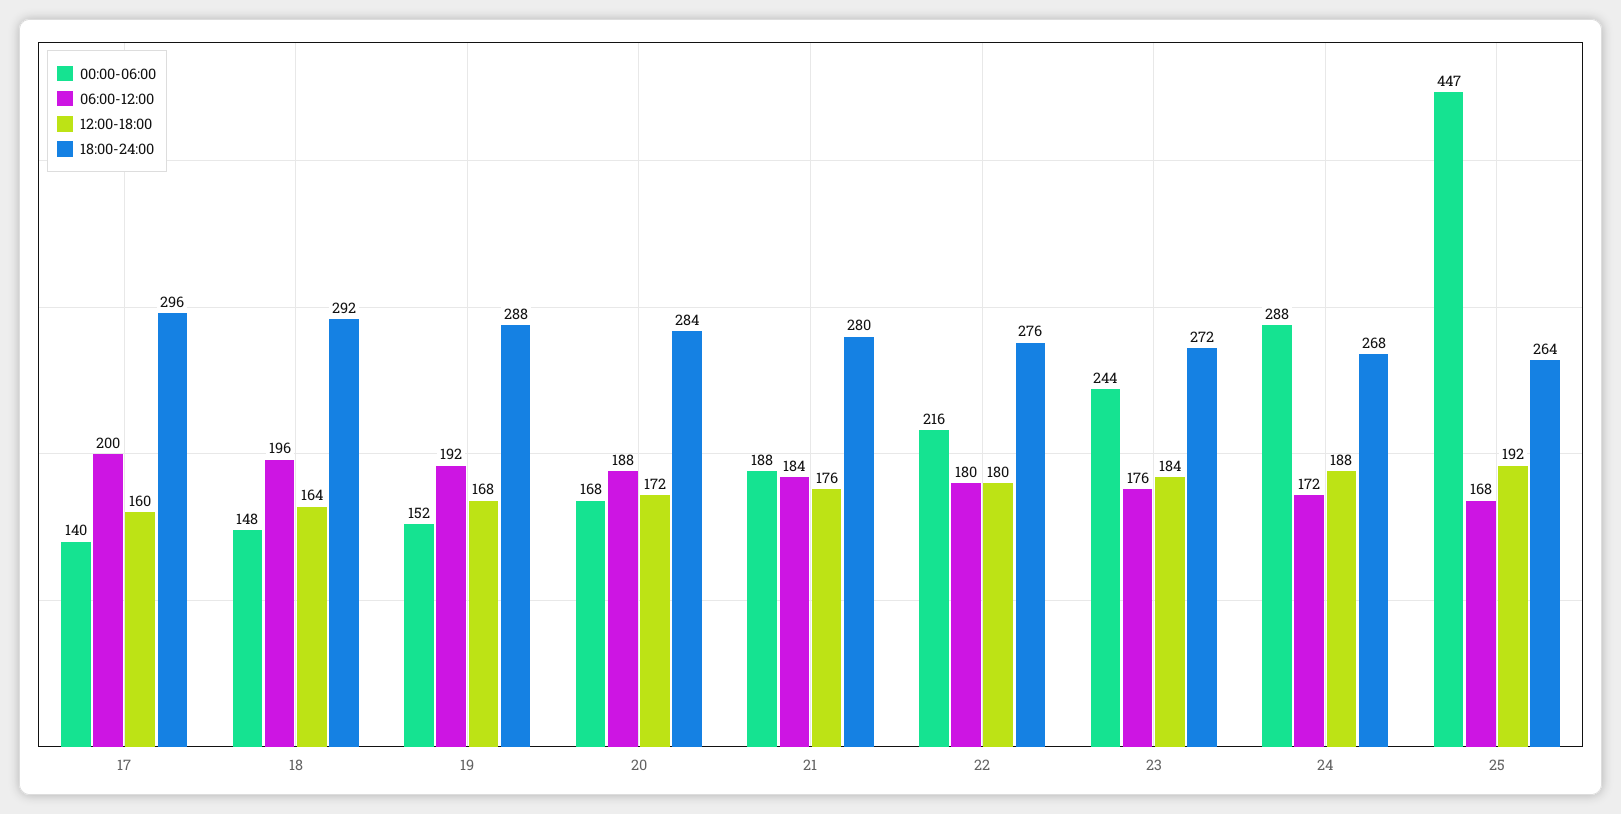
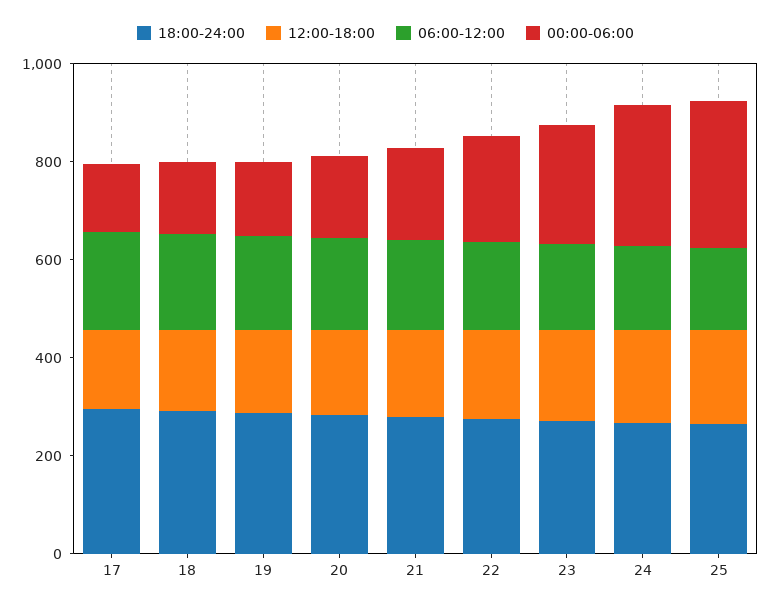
00:00-06:00, 25: 447 -> 300

